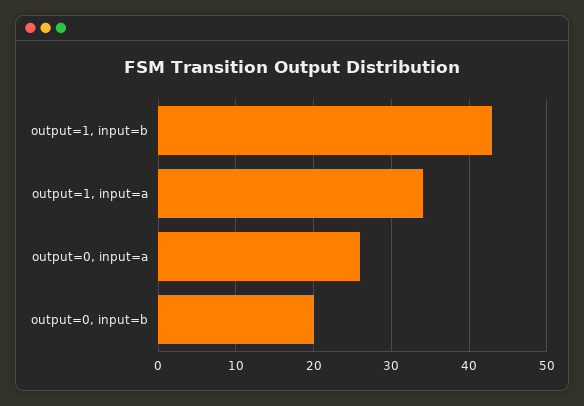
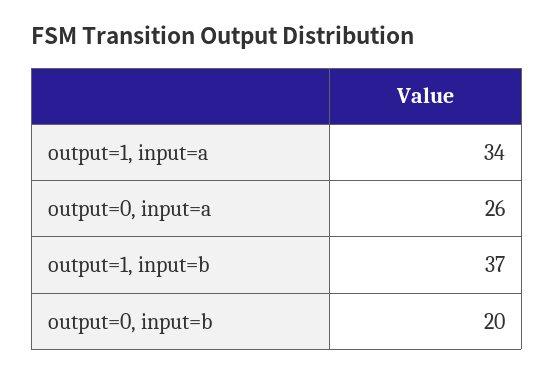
output=1, input=b: 43 -> 37

